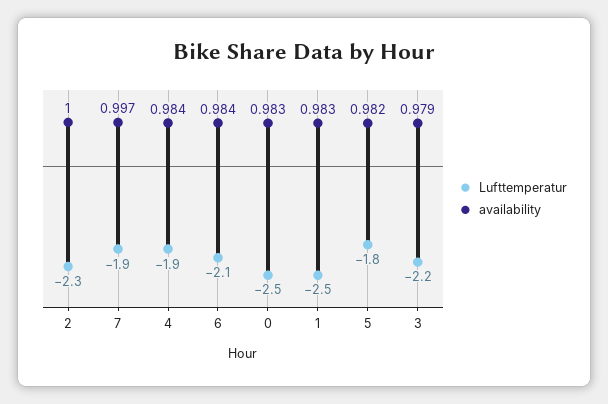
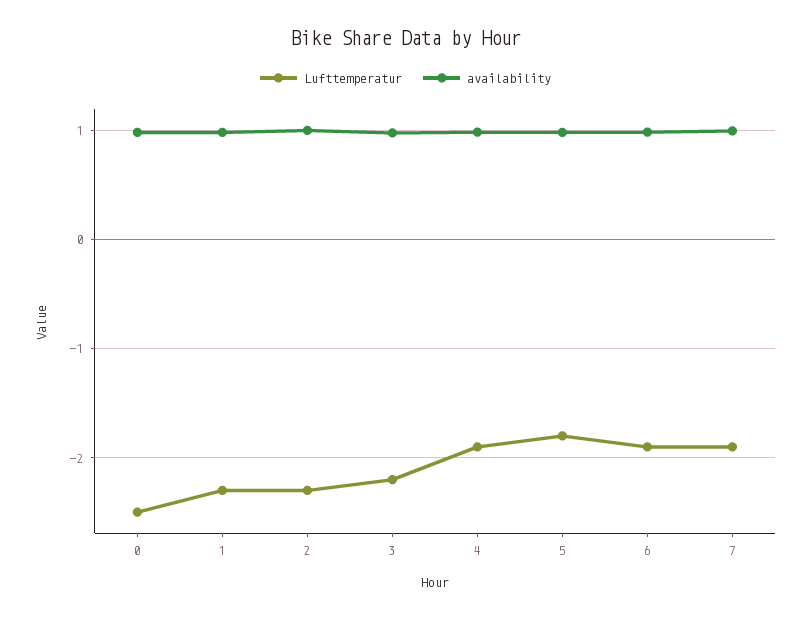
Lufttemperatur, 6: -2.1 -> -1.9
Lufttemperatur, 1: -2.5 -> -2.3

